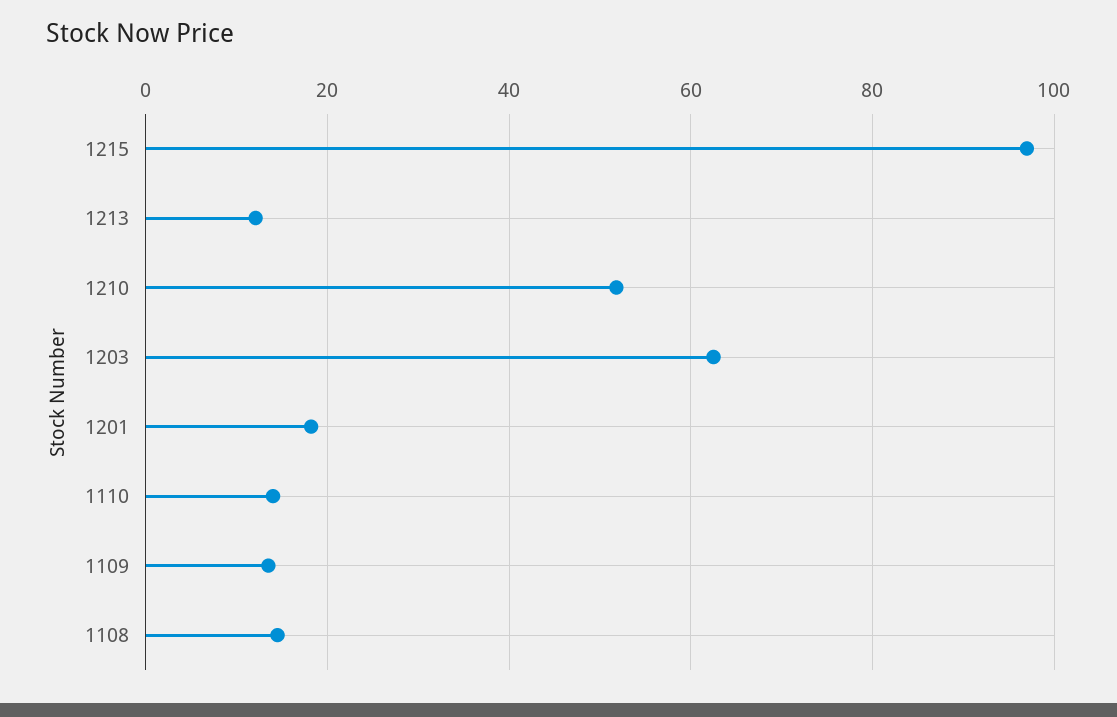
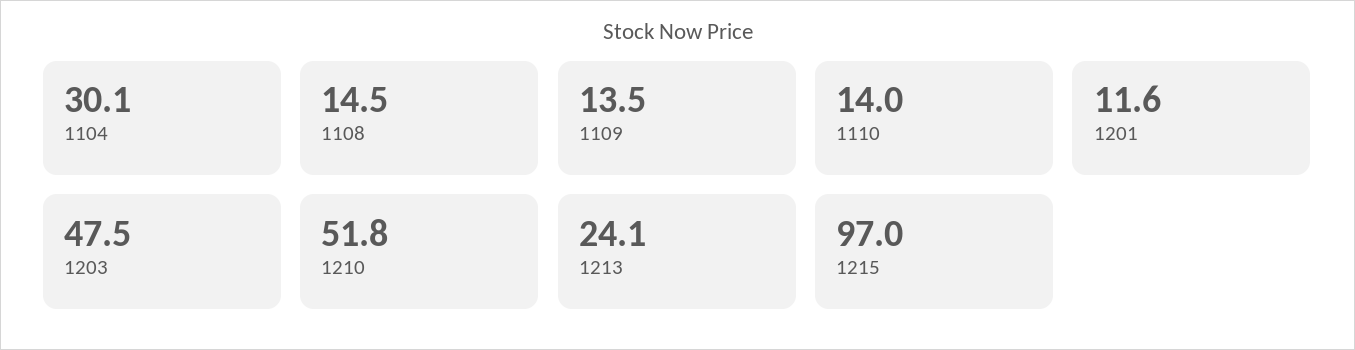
1213: 12 -> 24.1
1203: 62 -> 47.5
1201: 18 -> 11.6
1104: none -> 30.1

